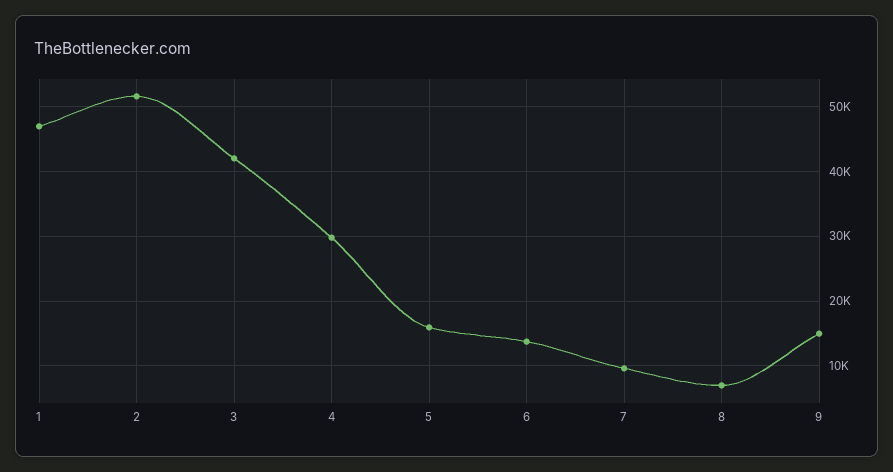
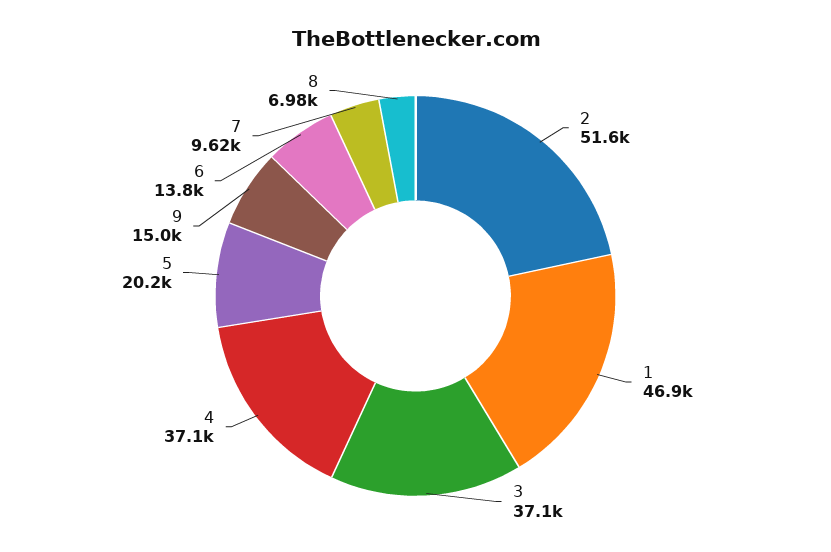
3: 42000 -> 37100
4: 30000 -> 37100
5: 16000 -> 20200

